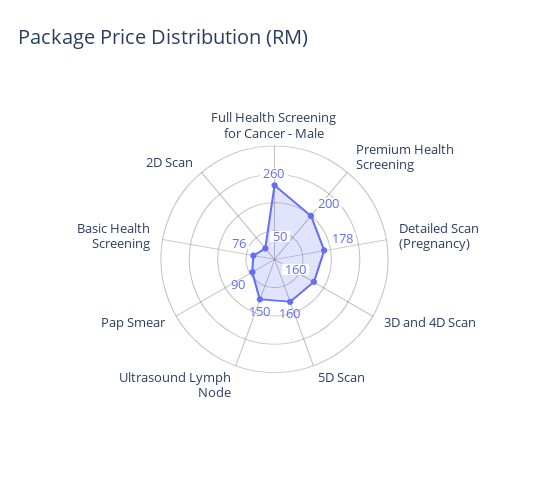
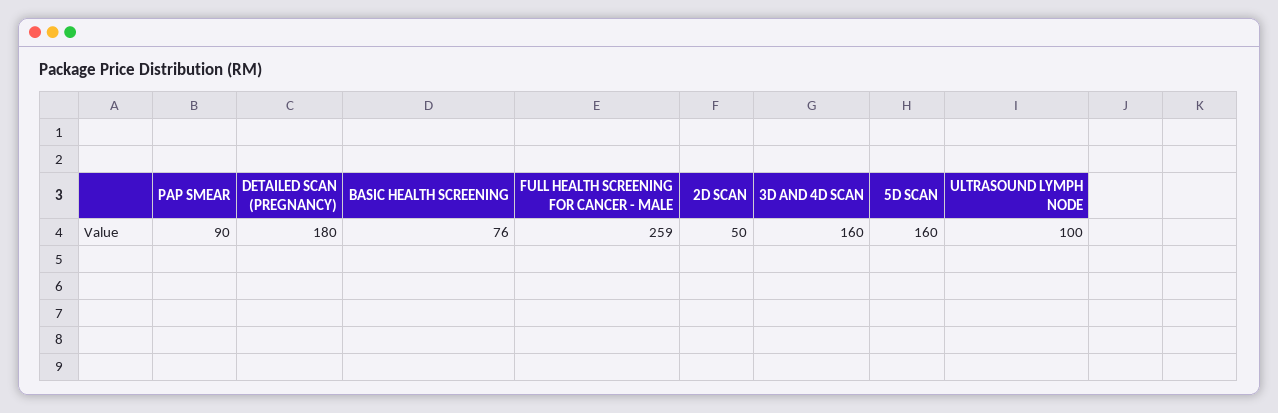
Full Health Screening for Cancer - Male: 260 -> 259
Premium Health Screening: 200 -> none
Detailed Scan (Pregnancy): 178 -> 180
Ultrasound Lymph Node: 150 -> 100

